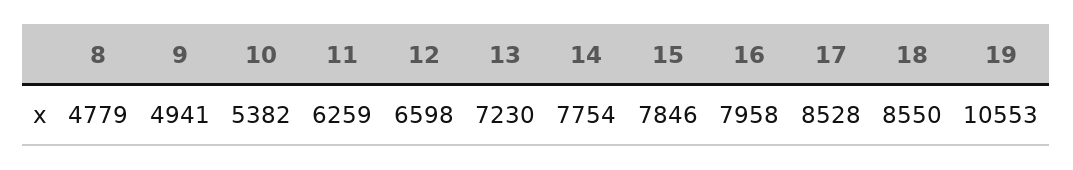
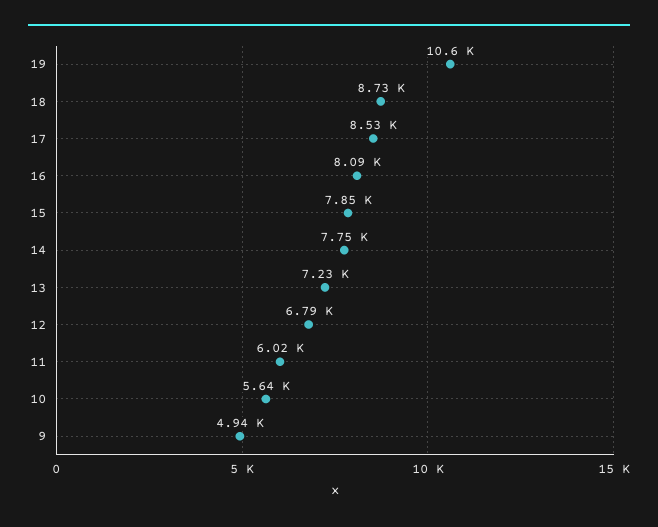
8: 4779 -> none
10: 5382 -> 5640
11: 6259 -> 6020
12: 6598 -> 6790
16: 7958 -> 8090
18: 8550 -> 8730

